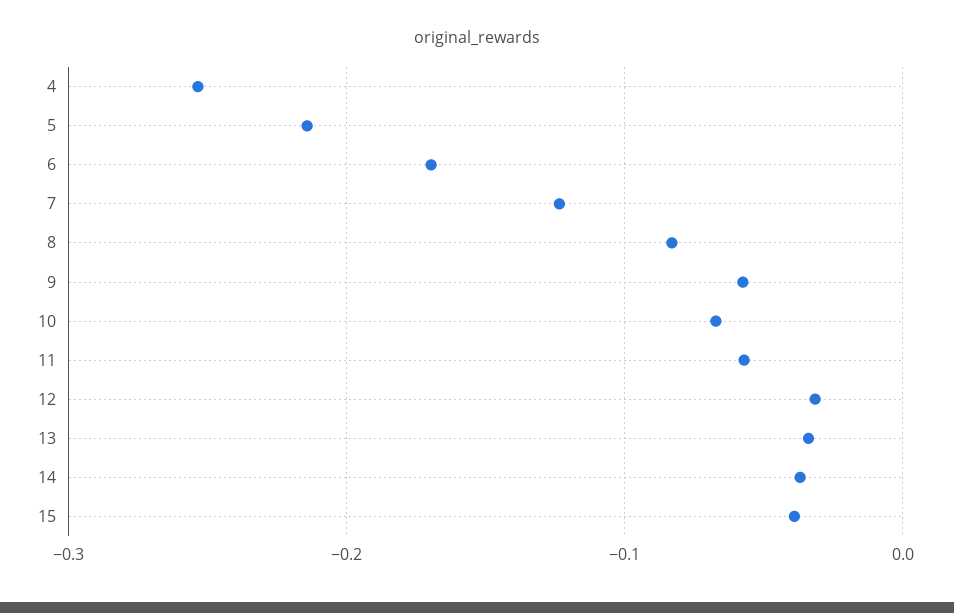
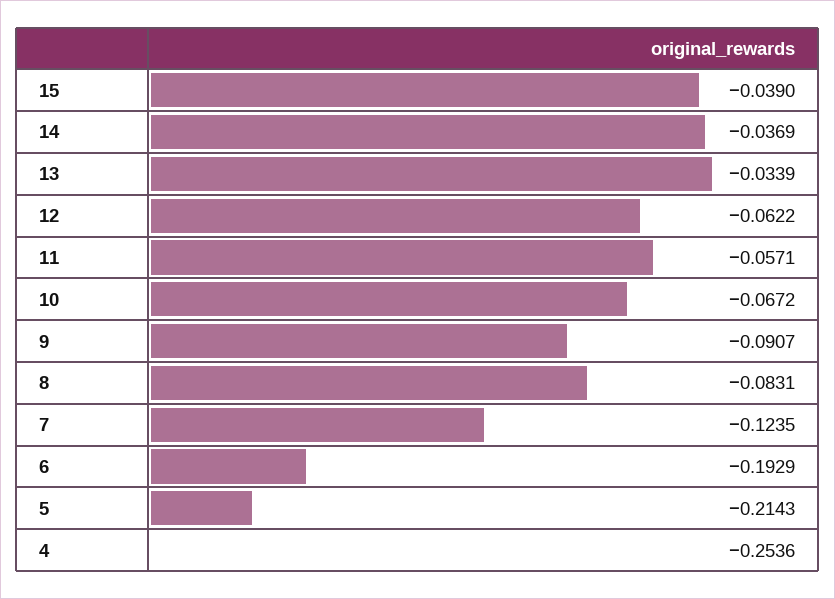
6: -0.17 -> -0.1929
9: -0.06 -> -0.0907
12: -0.03 -> -0.0622

